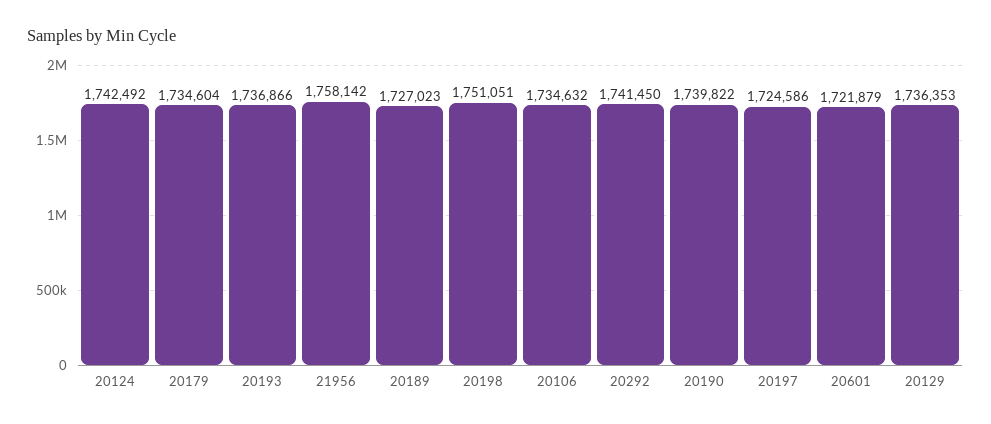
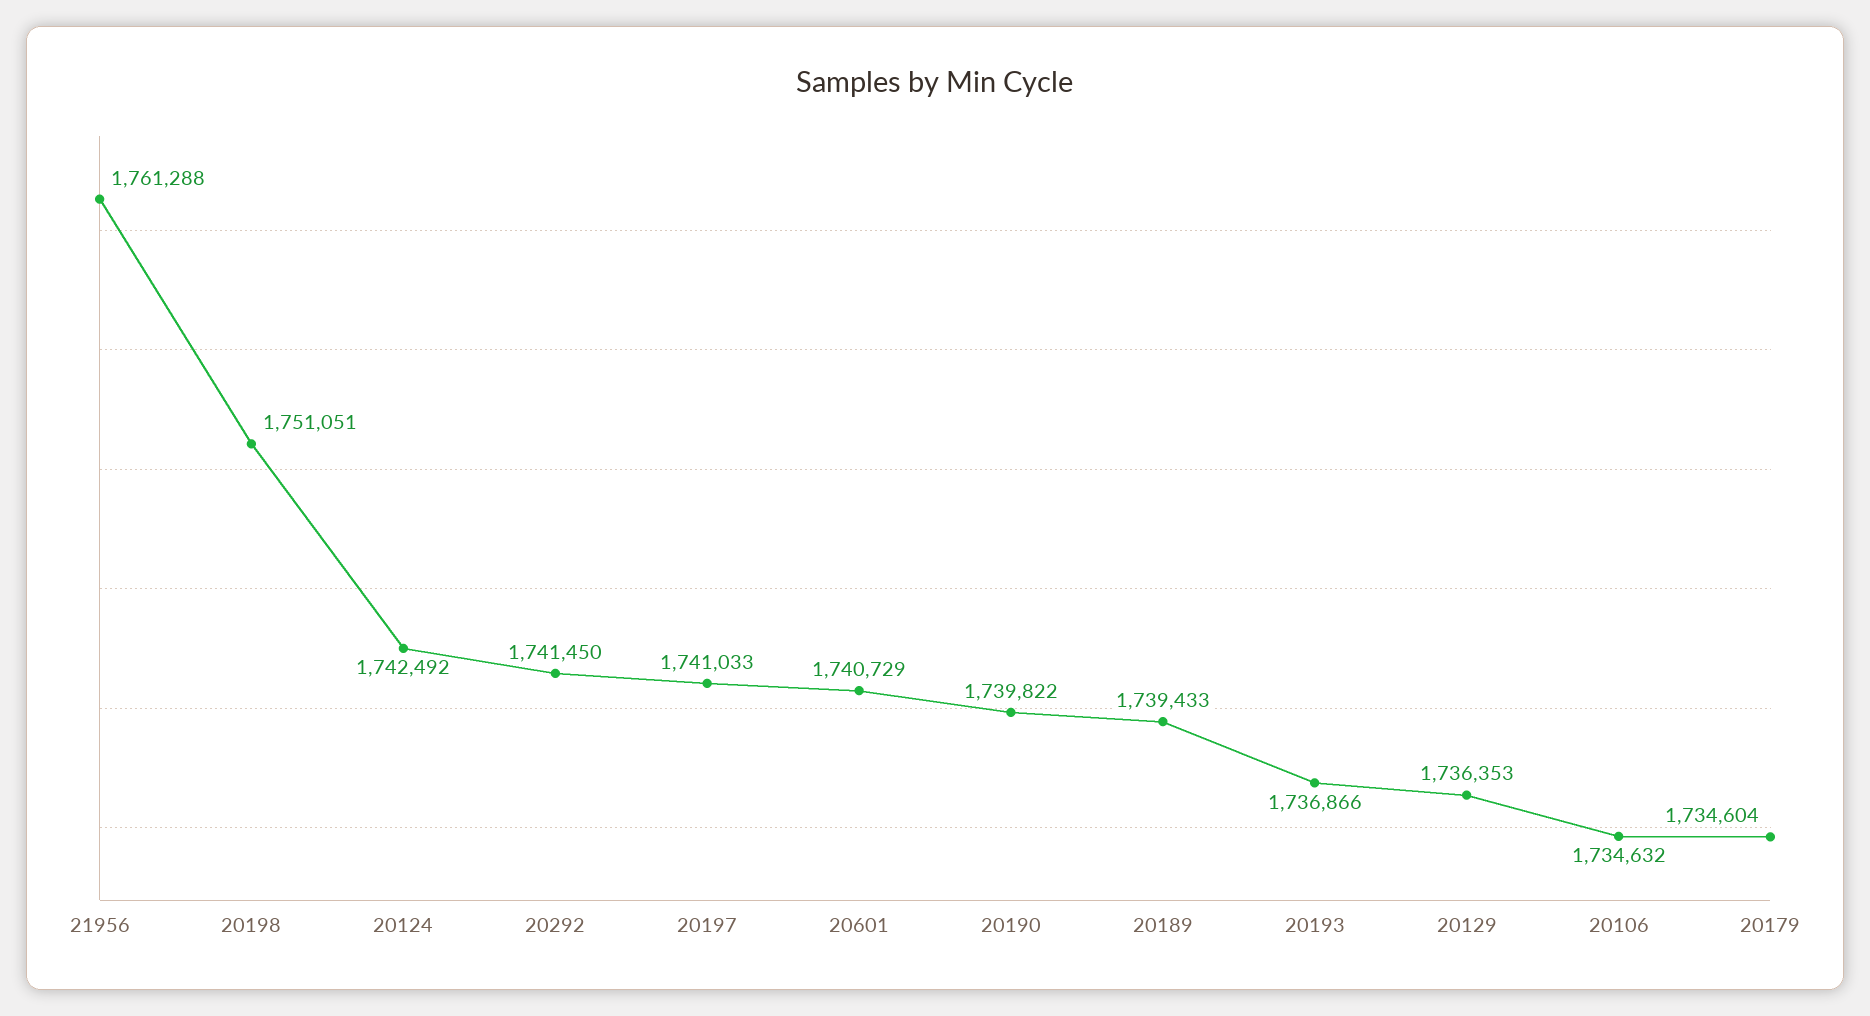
21956: 1758142 -> 1761288
20189: 1727023 -> 1739433
20197: 1724586 -> 1741033
20601: 1721879 -> 1740729

